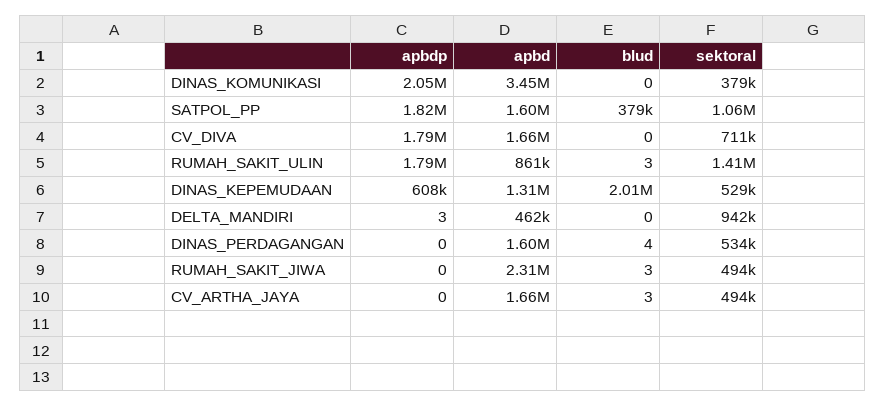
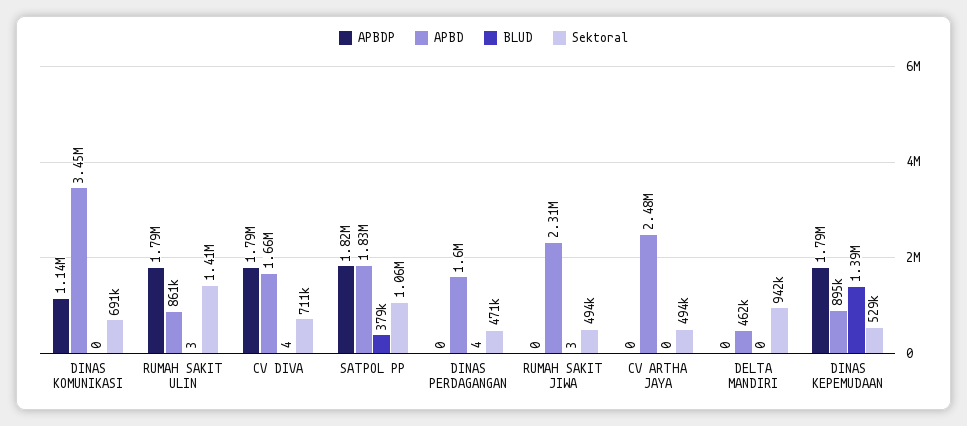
apbdp, DINAS_KOMUNIKASI: 2050000 -> 1140000
sektoral, DINAS_KOMUNIKASI: 379000 -> 691000
apbd, SATPOL_PP: 1600000 -> 1830000
blud, CV_DIVA: 0 -> 4
apbdp, DINAS_KEPEMUDAAN: 608000 -> 1790000
apbd, DINAS_KEPEMUDAAN: 1310000 -> 895000
blud, DINAS_KEPEMUDAAN: 2010000 -> 1390000
apbdp, DELTA_MANDIRI: 3 -> 0
sektoral, DINAS_PERDAGANGAN: 534000 -> 471000
apbd, CV_ARTHA_JAYA: 1660000 -> 2480000
blud, CV_ARTHA_JAYA: 3 -> 0

